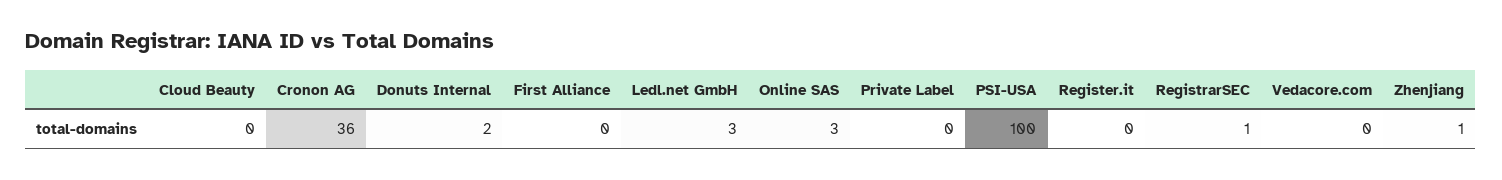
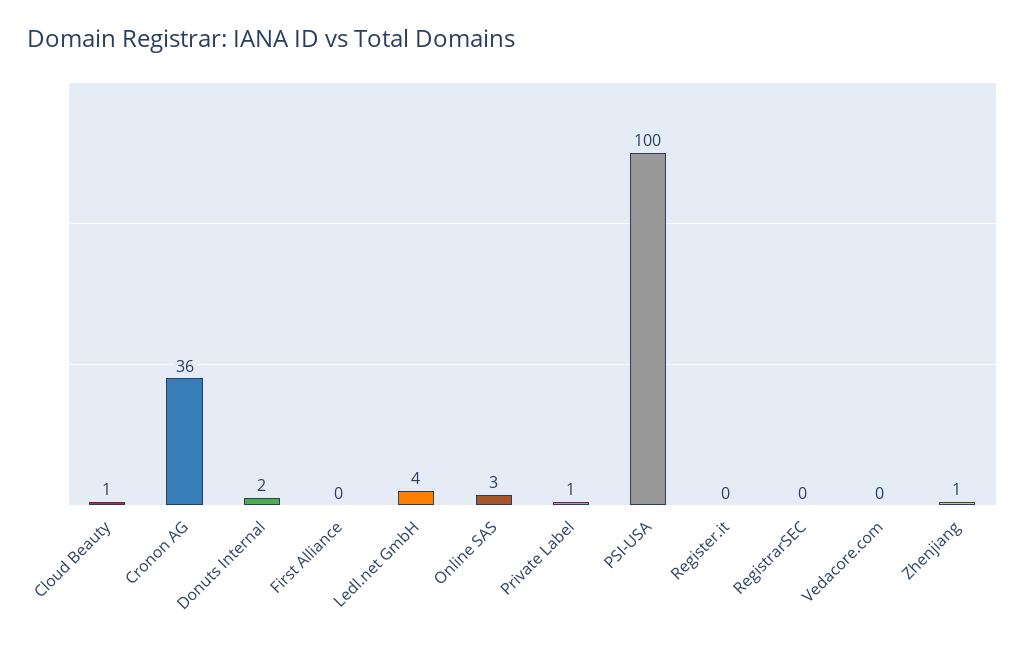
Cloud Beauty: 0 -> 1
Ledl.net GmbH: 3 -> 4
Private Label: 0 -> 1
RegistrarSEC: 1 -> 0

